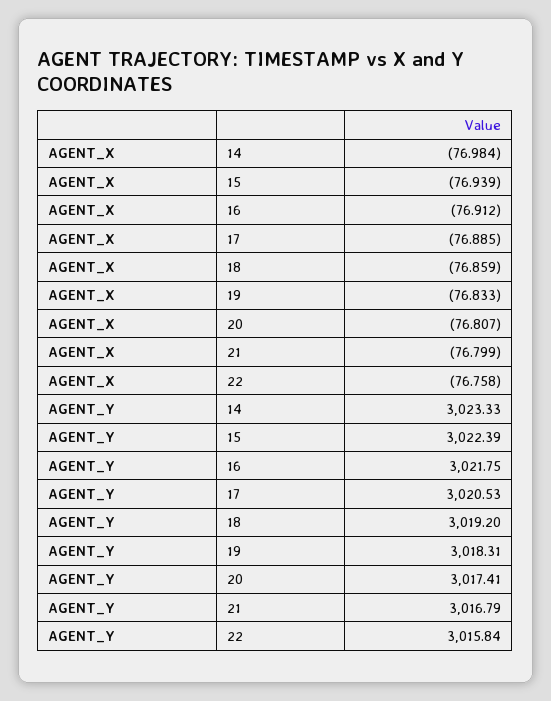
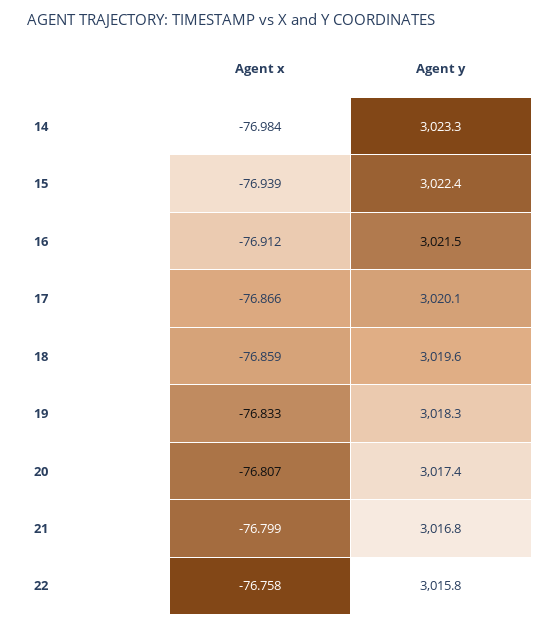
AGENT_X, 17: -76.885 -> -76.866
AGENT_Y, 16: 3021.75 -> 3021.5
AGENT_Y, 17: 3020.53 -> 3020.1
AGENT_Y, 18: 3019.2 -> 3019.6

